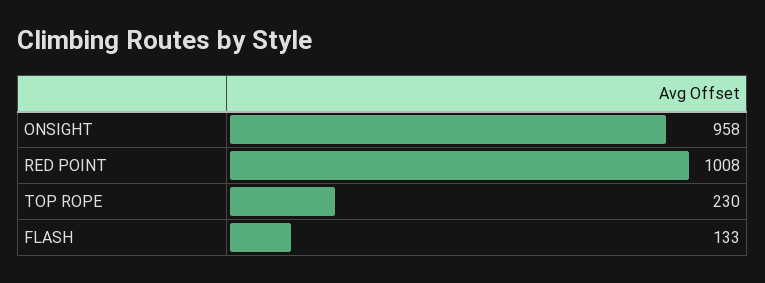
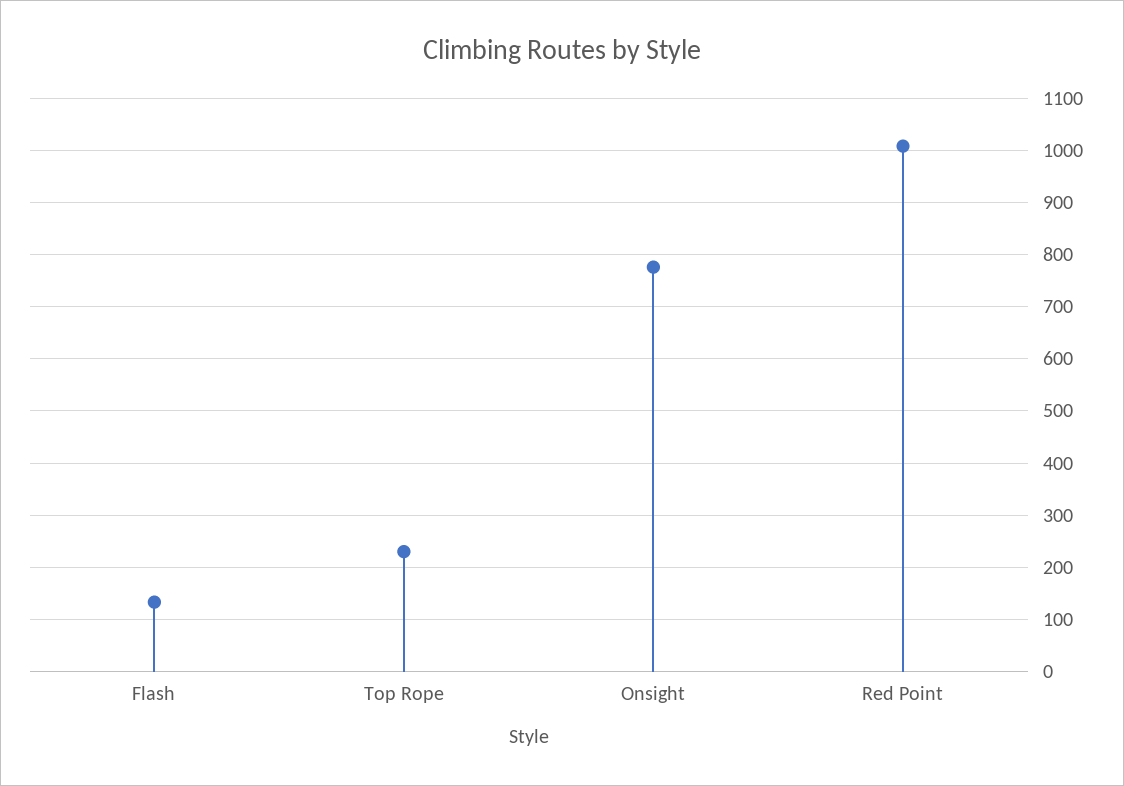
ONSIGHT: 958 -> 780

